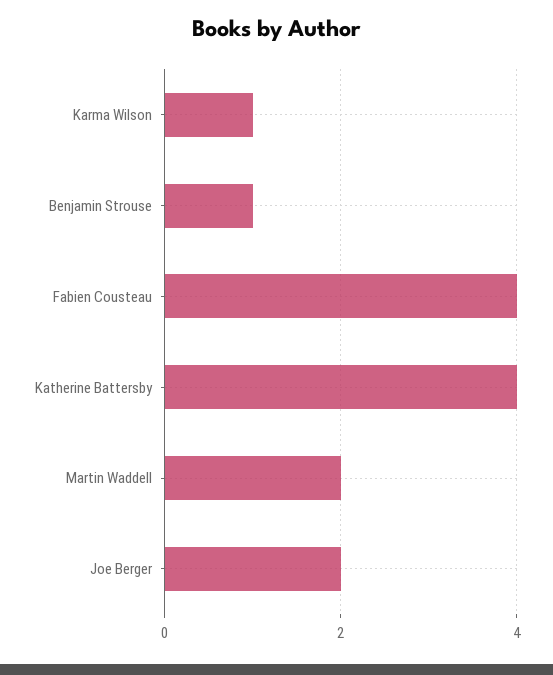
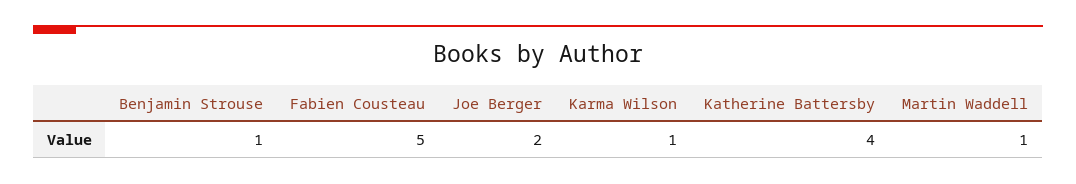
Fabien Cousteau: 4 -> 5
Martin Waddell: 2 -> 1

